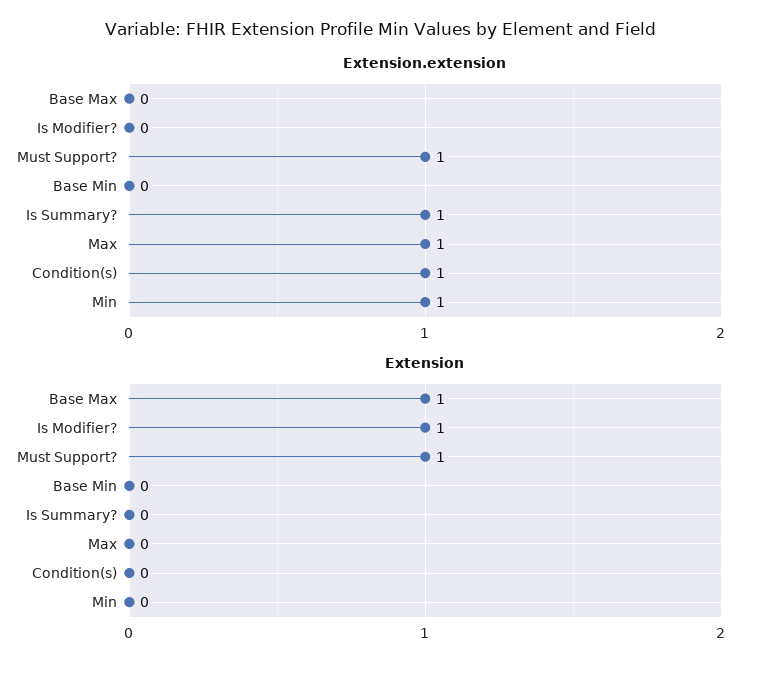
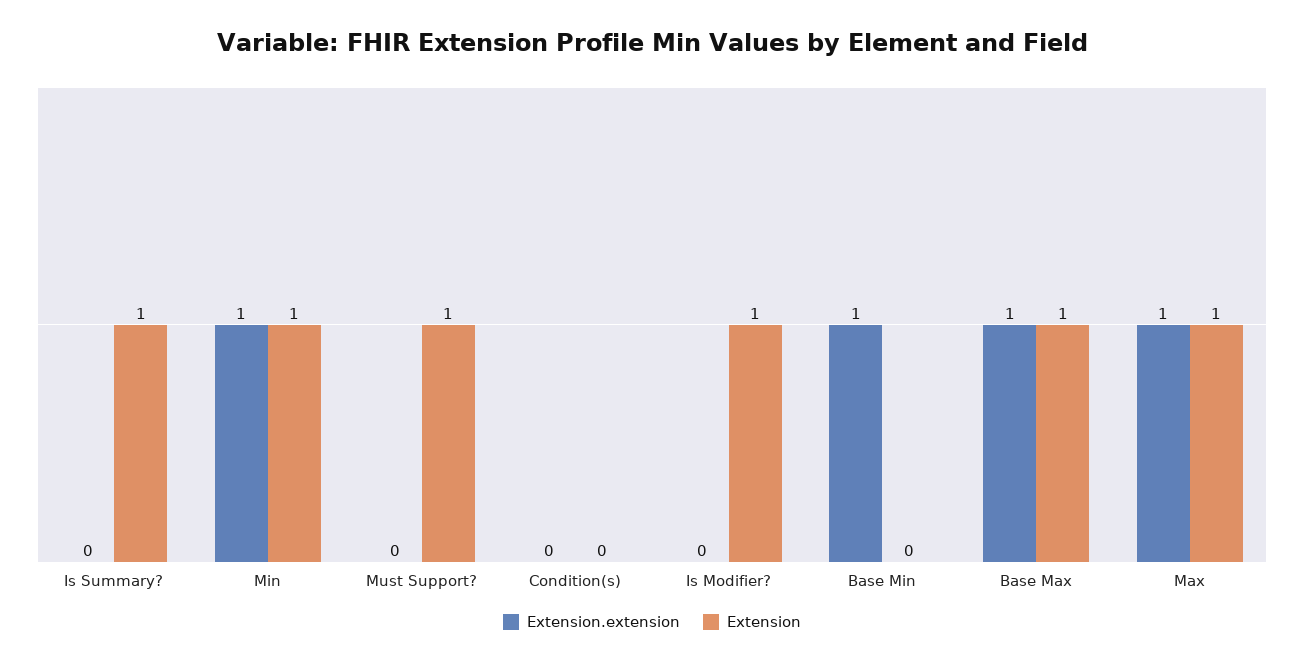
Extension.extension, Base Max: 0 -> 1
Extension.extension, Must Support?: 1 -> 0
Extension.extension, Base Min: 0 -> 1
Extension.extension, Is Summary?: 1 -> 0
Extension.extension, Condition(s): 1 -> 0
Extension, Is Summary?: 0 -> 1
Extension, Max: 0 -> 1
Extension, Min: 0 -> 1

